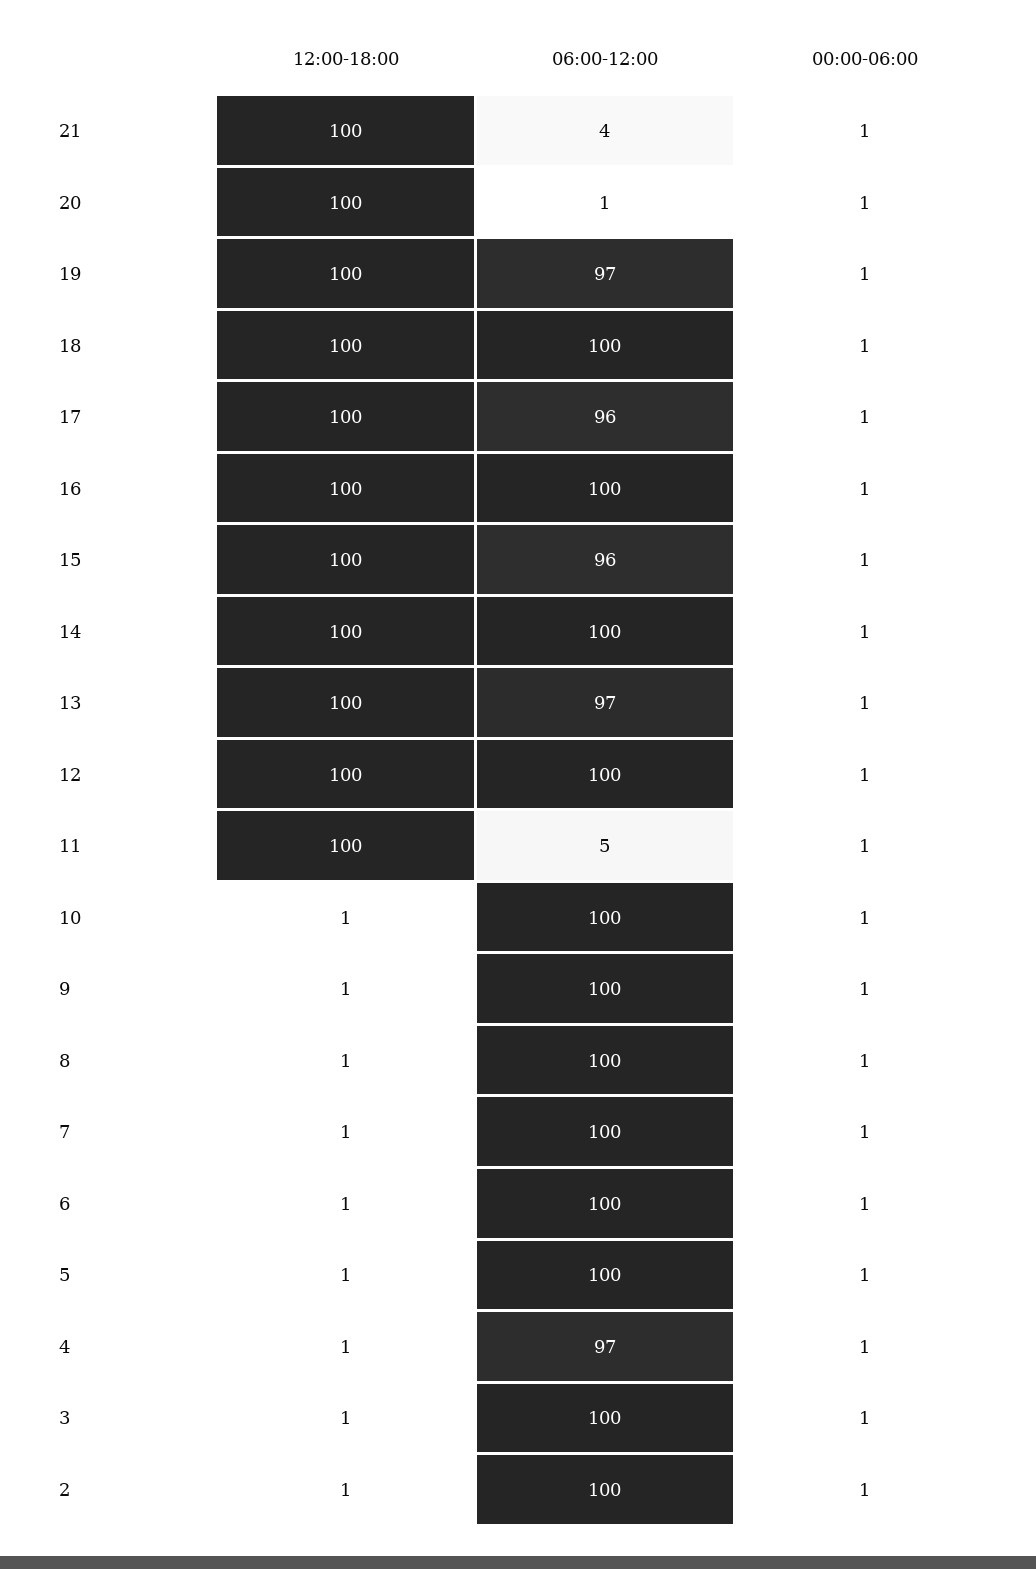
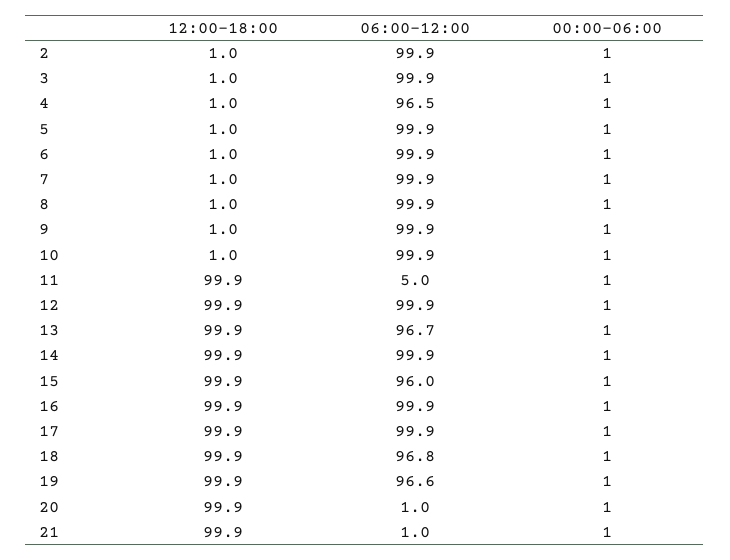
06:00-12:00, 21: 4 -> 1
06:00-12:00, 18: 100 -> 96.8
06:00-12:00, 17: 96 -> 99.9

